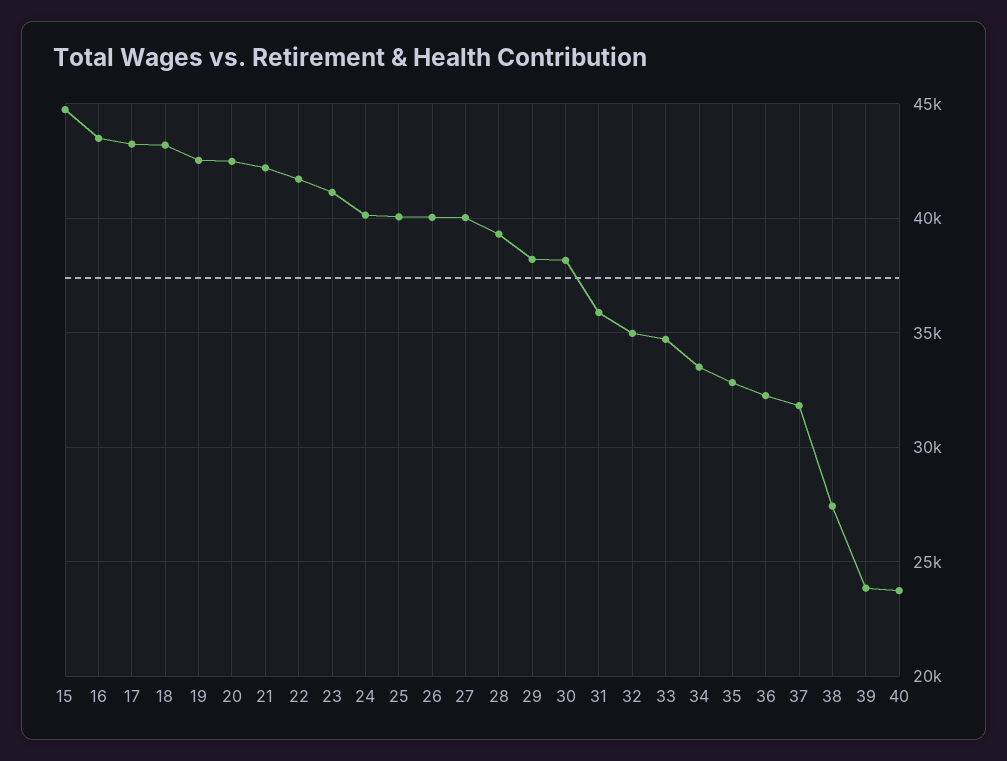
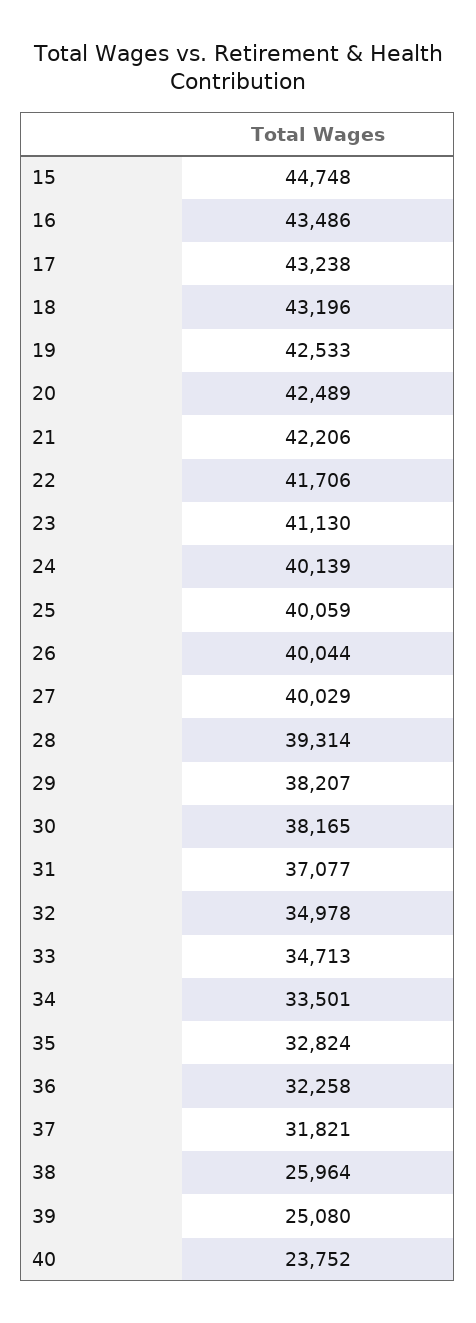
31: 36000 -> 37077
38: 27500 -> 25964
39: 24000 -> 25080

